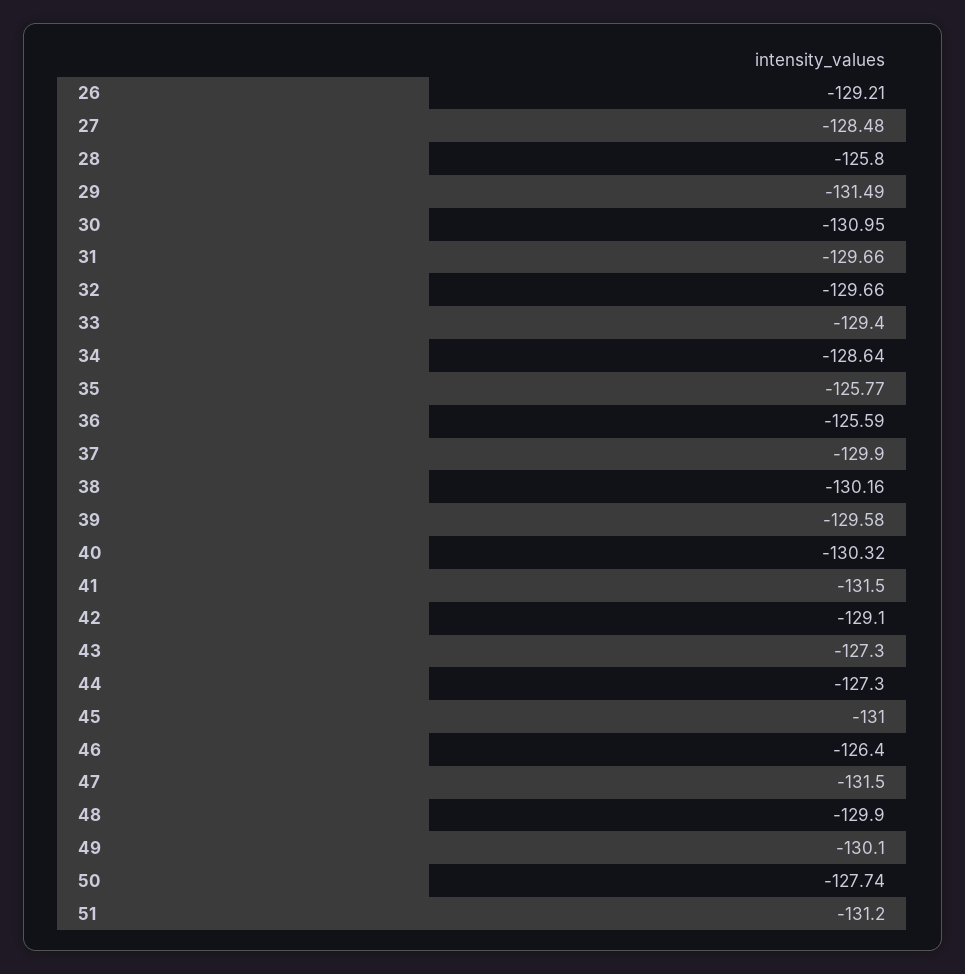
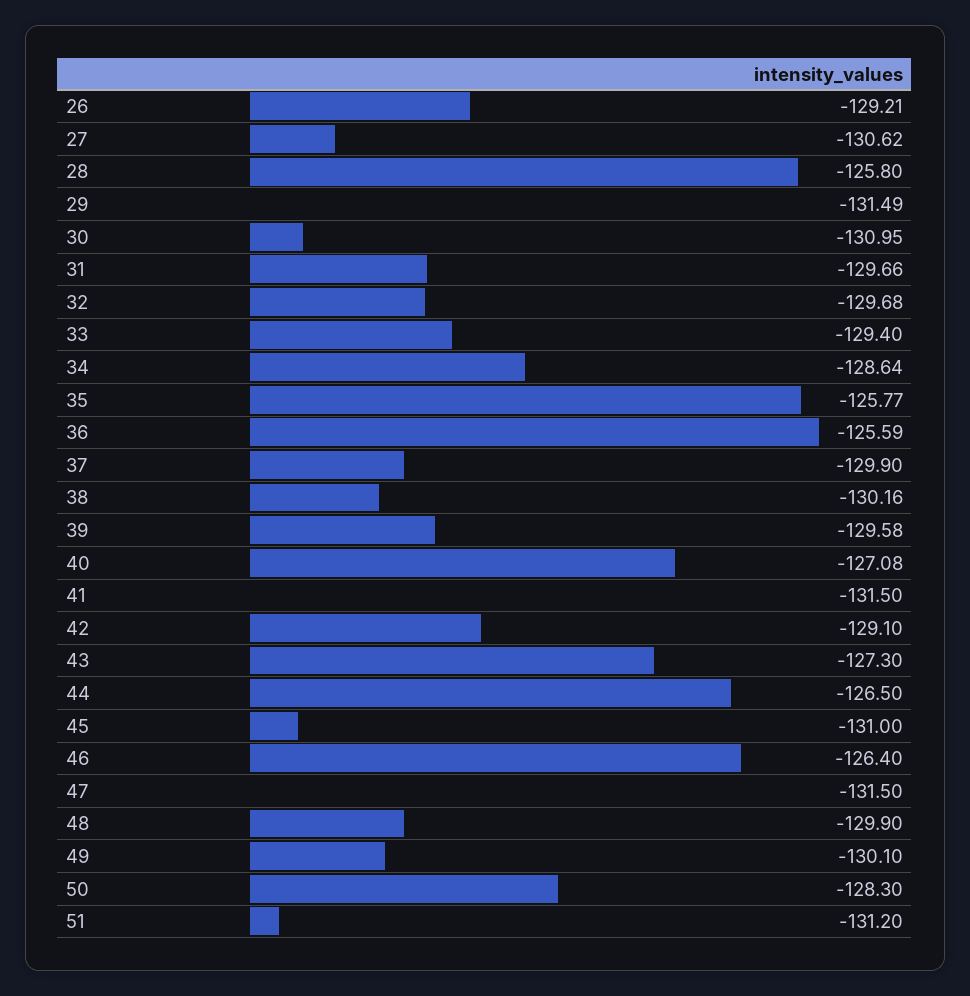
27: -128.48 -> -130.62
32: -129.66 -> -129.68
40: -130.32 -> -127.08
44: -127.3 -> -126.5
50: -127.74 -> -128.3

